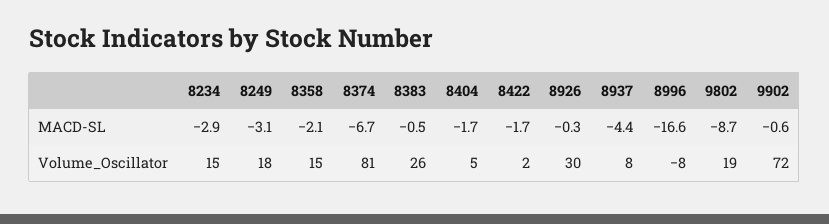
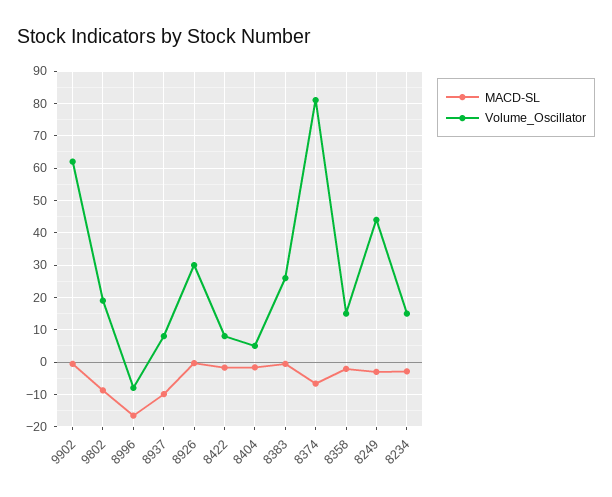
MACD-SL, 8937: -4.4 -> -10
Volume_Oscillator, 8249: 18 -> 44
Volume_Oscillator, 8422: 2 -> 8
Volume_Oscillator, 9902: 72 -> 62

